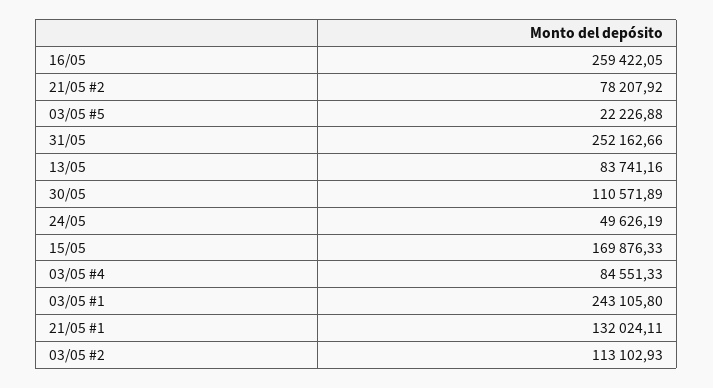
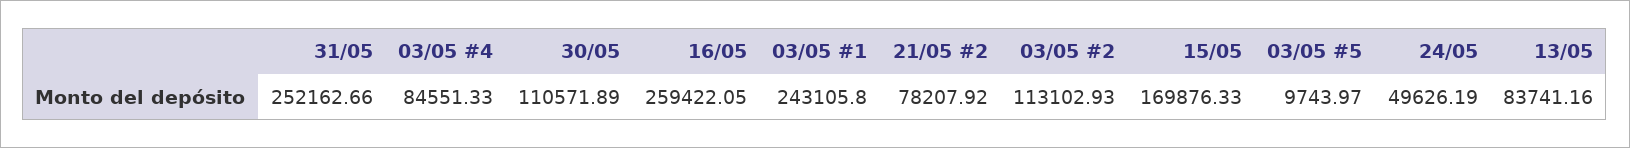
03/05 #5: 22226.88 -> 9743.97
21/05 #1: 132024.11 -> none

